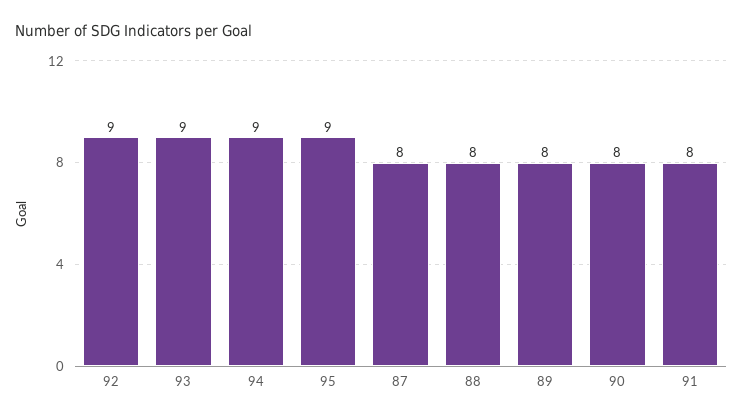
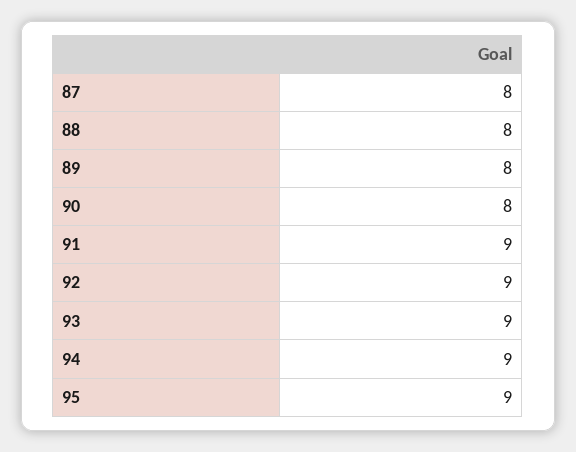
91: 8 -> 9

